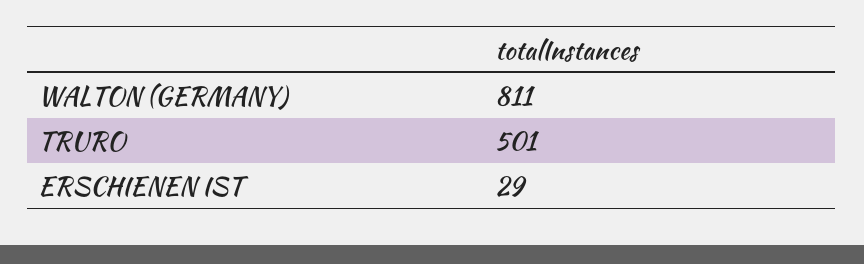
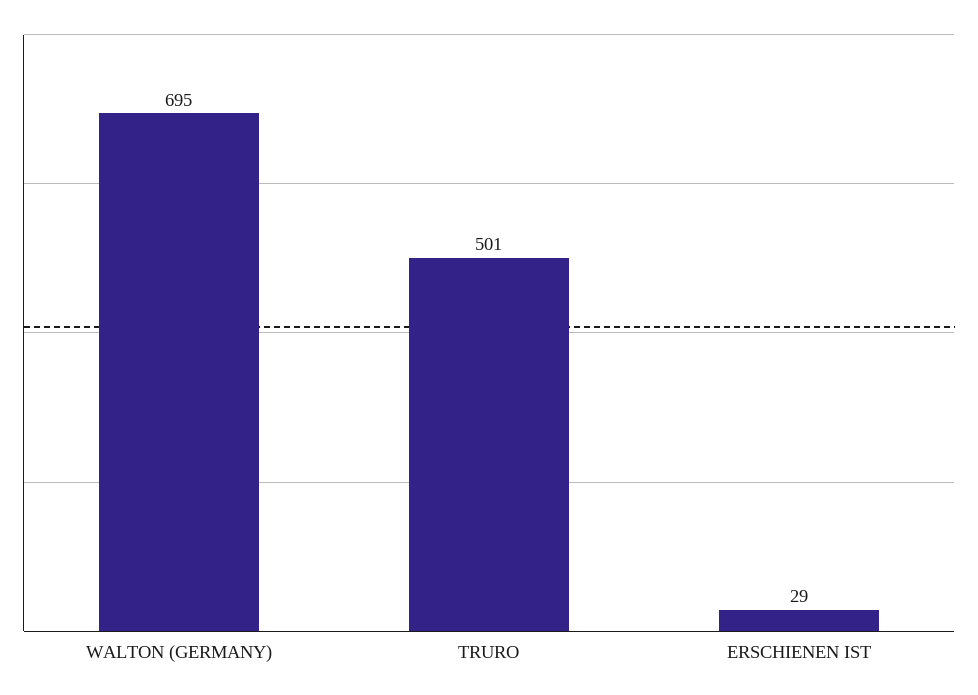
WALTON (GERMANY): 811 -> 695

